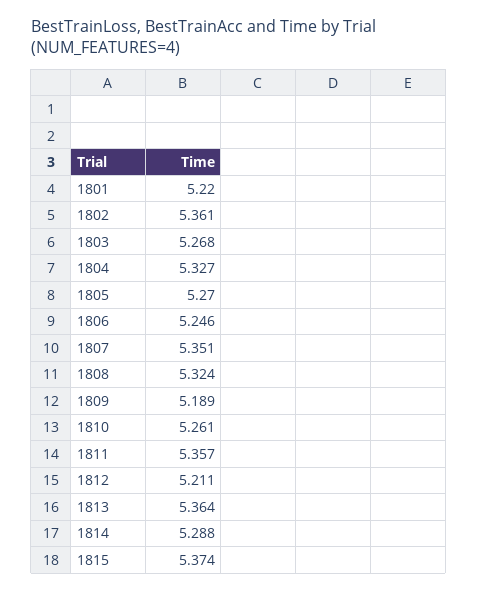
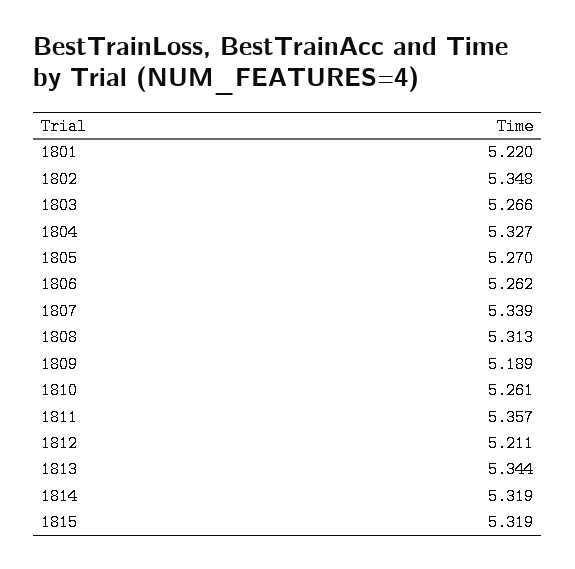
1802: 5.361 -> 5.348
1803: 5.268 -> 5.266
1806: 5.246 -> 5.262
1807: 5.351 -> 5.339
1808: 5.324 -> 5.313
1813: 5.364 -> 5.344
1814: 5.288 -> 5.319
1815: 5.374 -> 5.319

